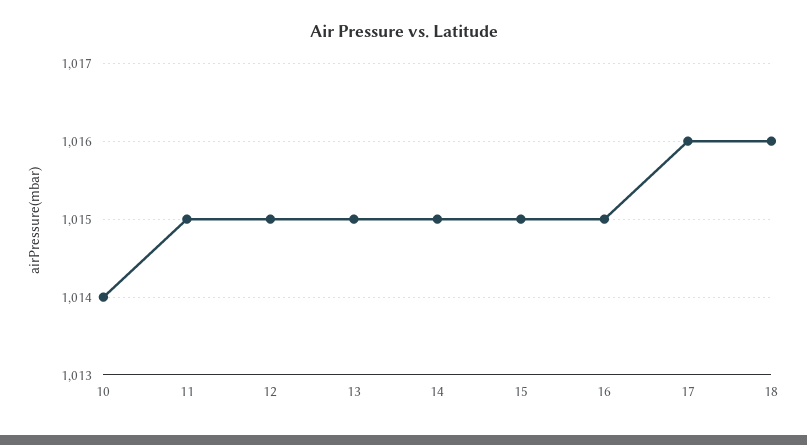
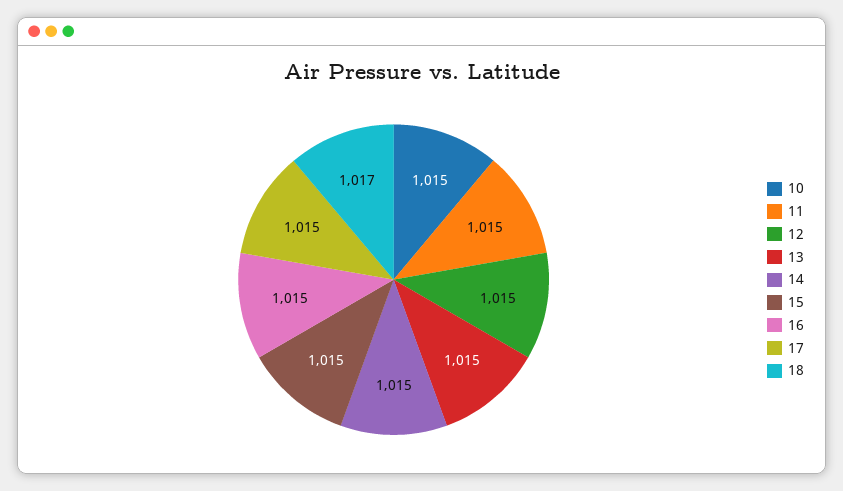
10: 1014 -> 1015
17: 1016 -> 1015
18: 1016 -> 1017

